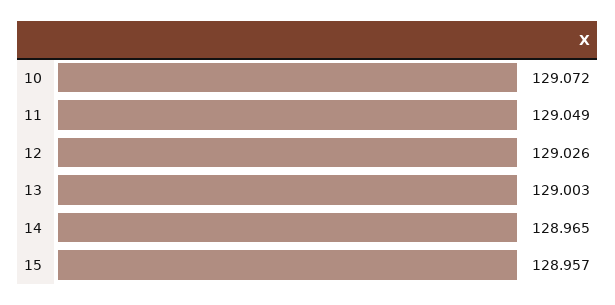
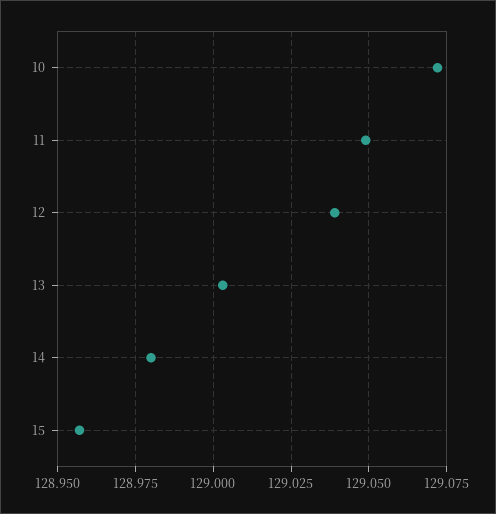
12: 129.026 -> 129.04
14: 128.965 -> 128.98

